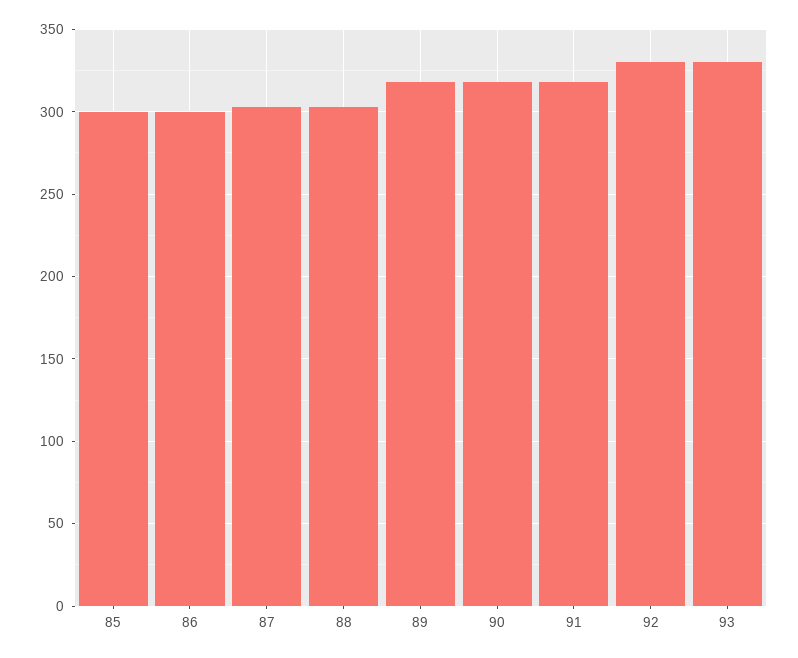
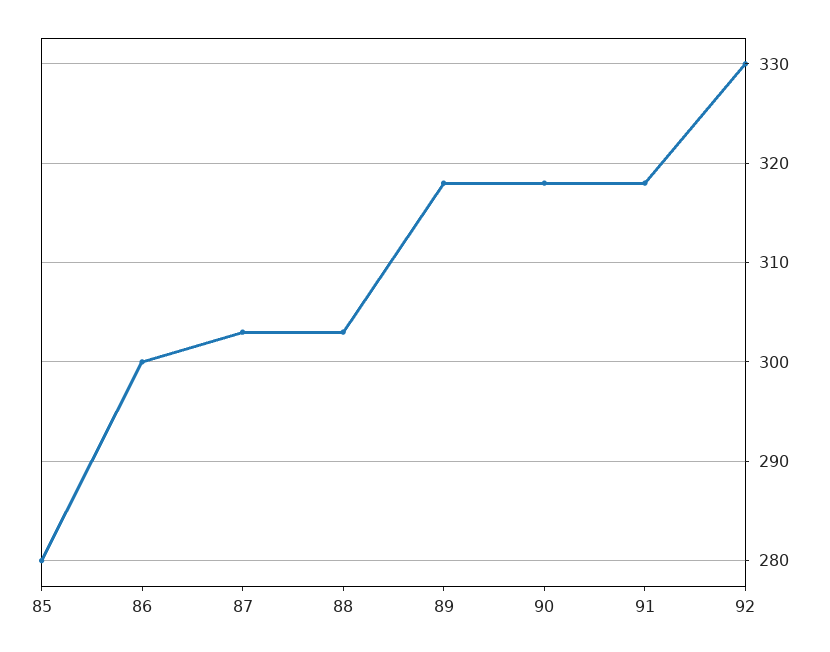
85: 300 -> 280
93: 330 -> none

